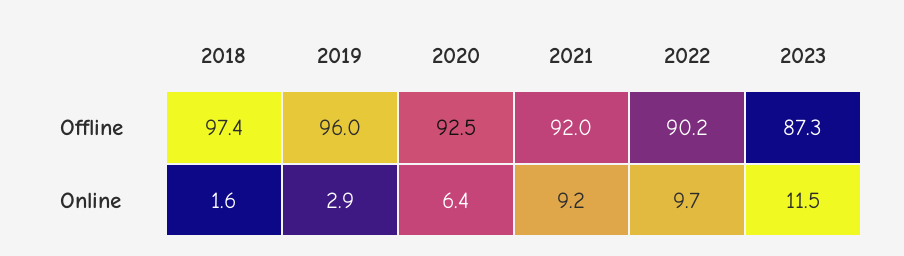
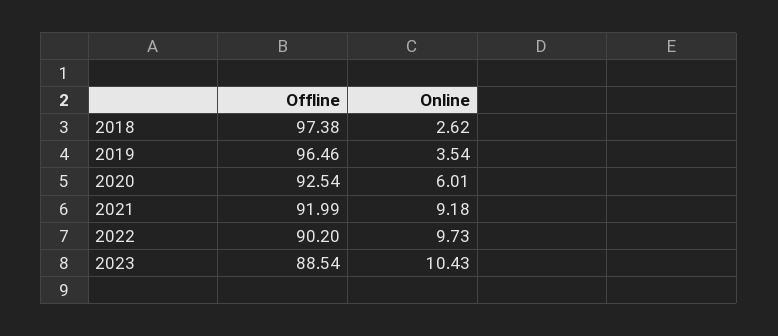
2019, Offline: 96 -> 96.46
2023, Offline: 87.3 -> 88.54
2018, Online: 1.6 -> 2.62
2019, Online: 2.9 -> 3.54
2020, Online: 6.4 -> 6.01
2023, Online: 11.5 -> 10.43

